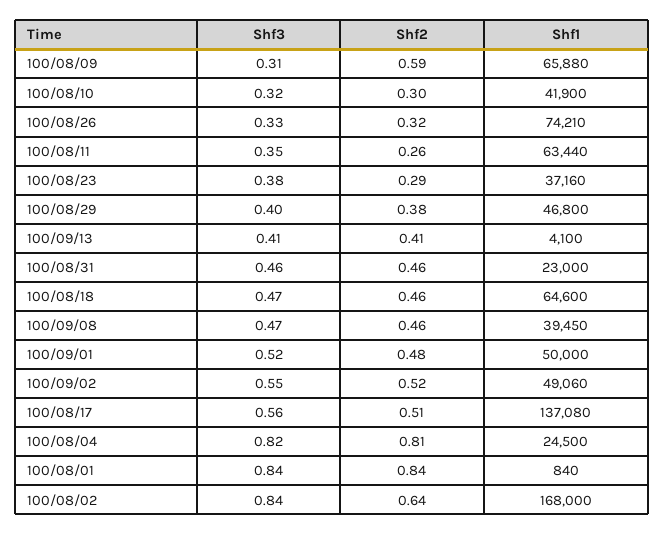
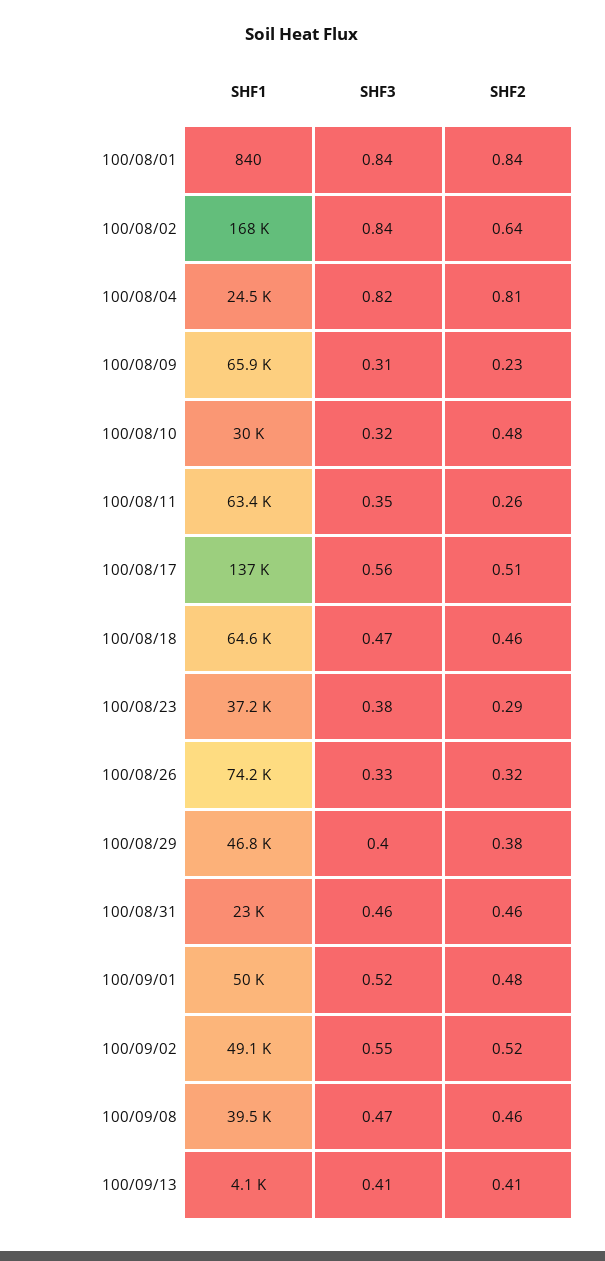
Shf2, 100/08/09: 0.59 -> 0.23
Shf2, 100/08/10: 0.3 -> 0.48
Shf1, 100/08/10: 41900 -> 30000

